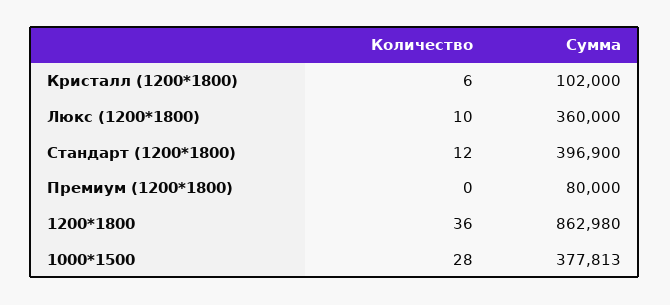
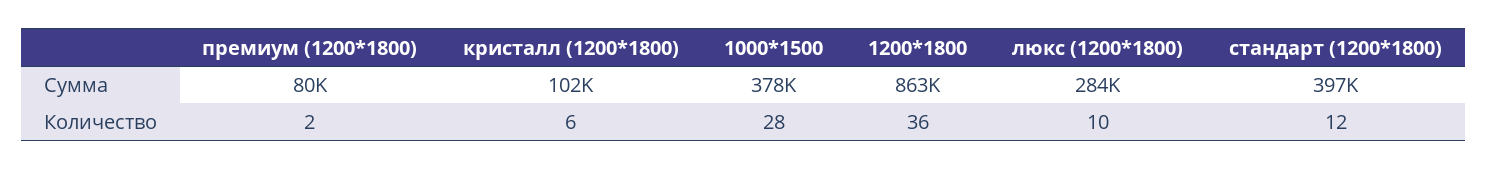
Сумма, Люкс (1200*1800): 360000 -> 284000
Количество, Премиум (1200*1800): 0 -> 2

